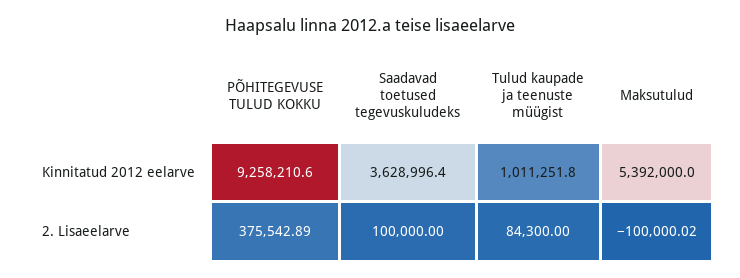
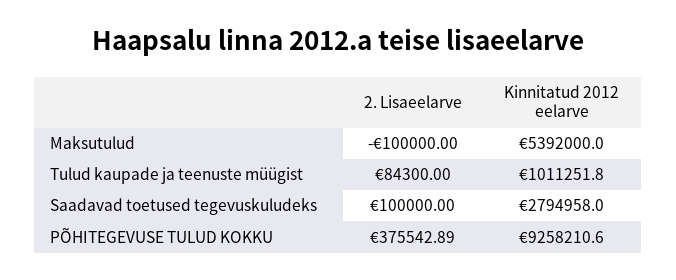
Saadavad toetused tegevuskuludeks, Kinnitatud 2012 eelarve: 3628996.4 -> 2794958
Maksutulud, 2. Lisaeelarve: -100000.02 -> -100000

